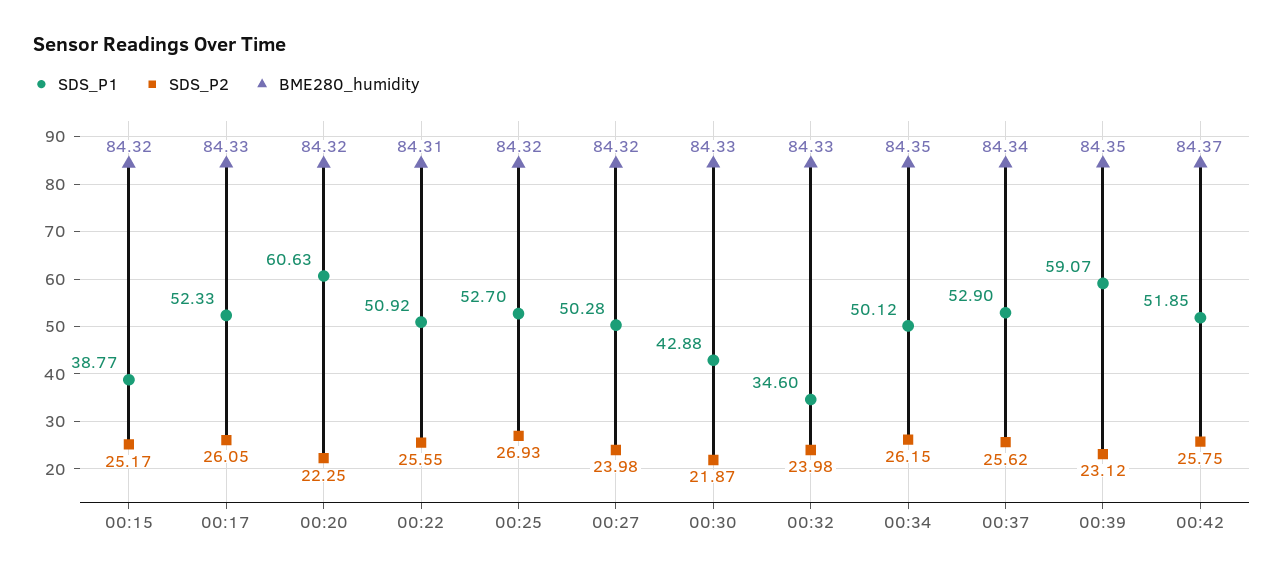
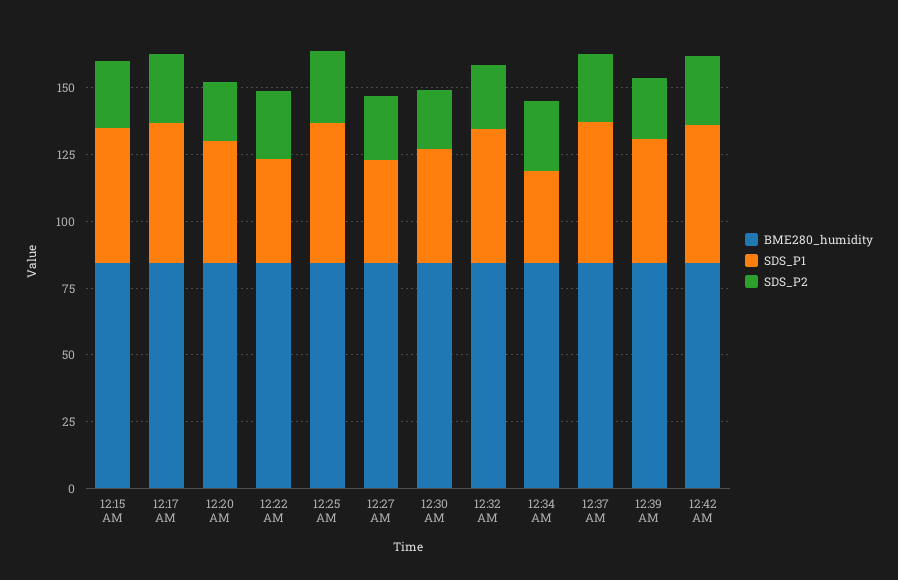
SDS_P1, 00:15: 38.77 -> 50
SDS_P1, 00:20: 60.63 -> 45
SDS_P1, 00:22: 50.92 -> 40
SDS_P1, 00:27: 50.28 -> 40
SDS_P1, 00:32: 34.6 -> 50
SDS_P1, 00:34: 50.12 -> 35
SDS_P1, 00:39: 59.07 -> 45

